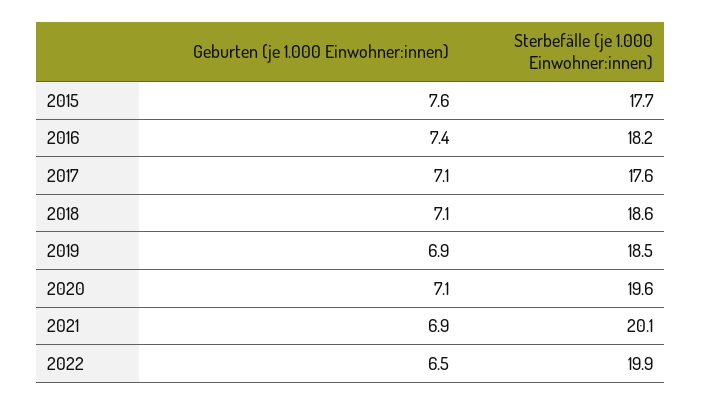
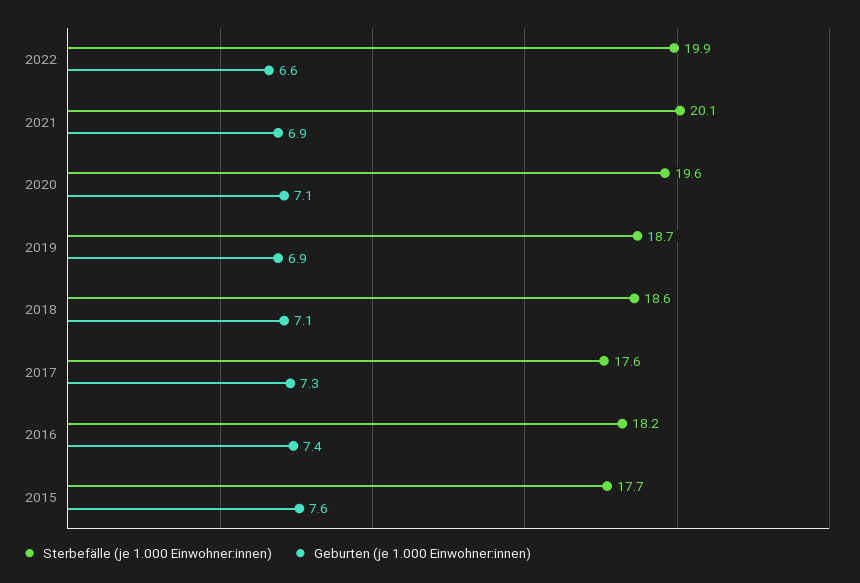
Geburten (je 1.000 Einwohner:innen), 2017: 7.1 -> 7.3
Sterbefälle (je 1.000 Einwohner:innen), 2019: 18.5 -> 18.7
Geburten (je 1.000 Einwohner:innen), 2022: 6.5 -> 6.6

